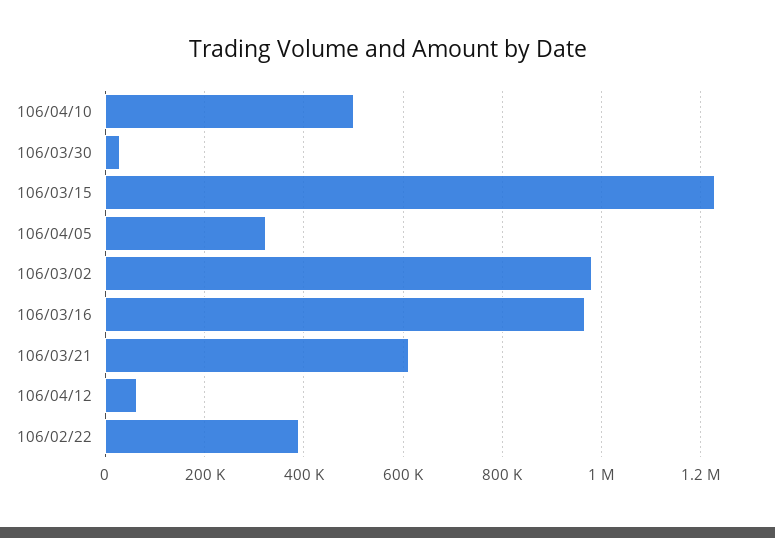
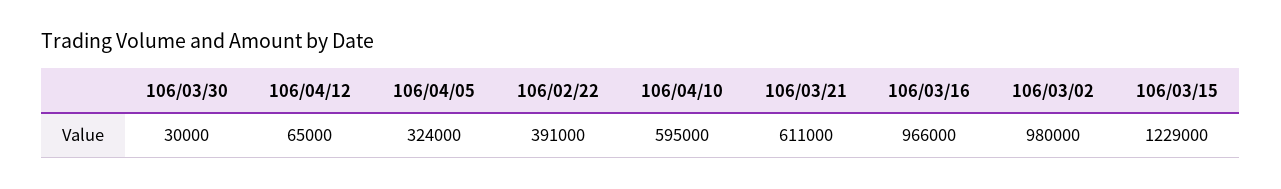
106/04/10: 500000 -> 595000

